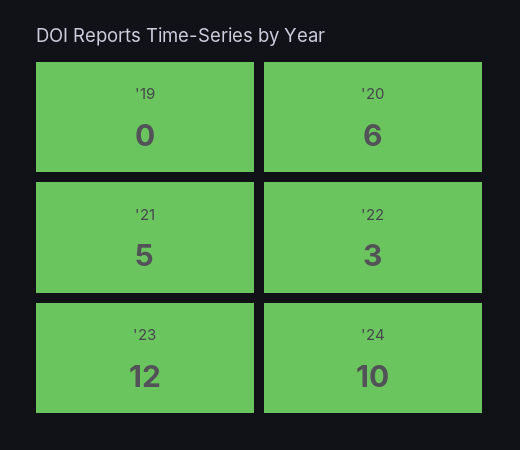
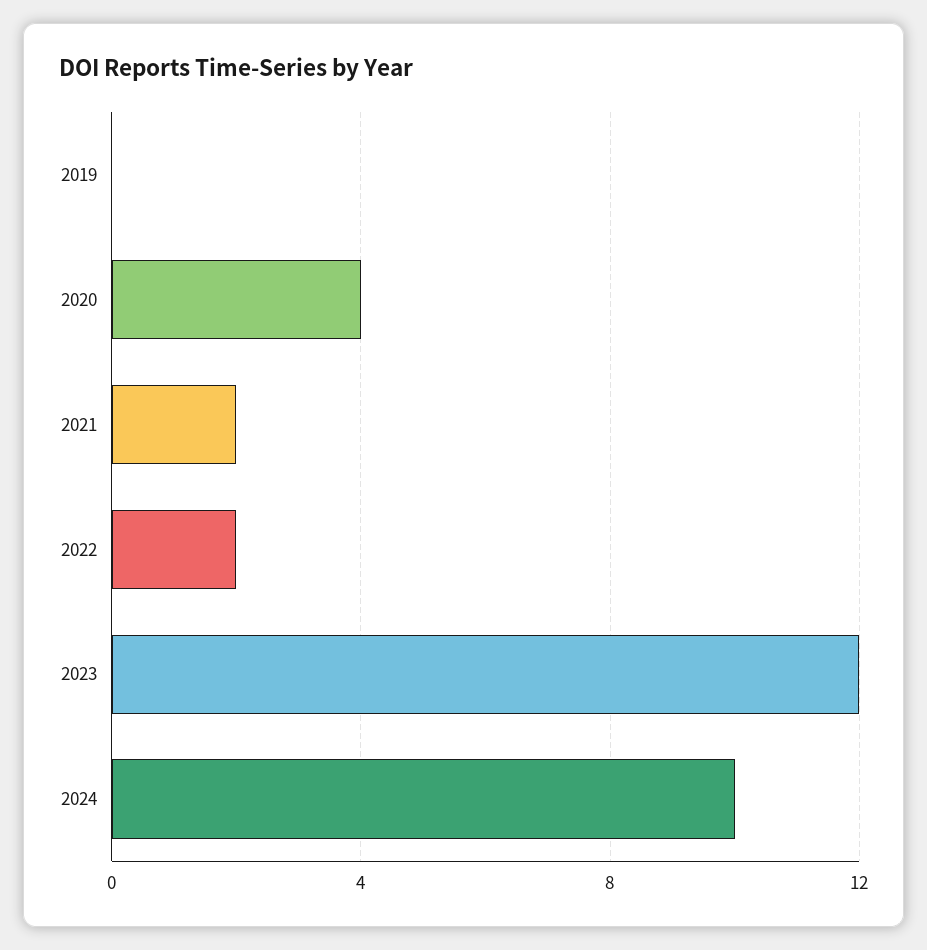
'20: 6 -> 4
'21: 5 -> 2
'22: 3 -> 2

